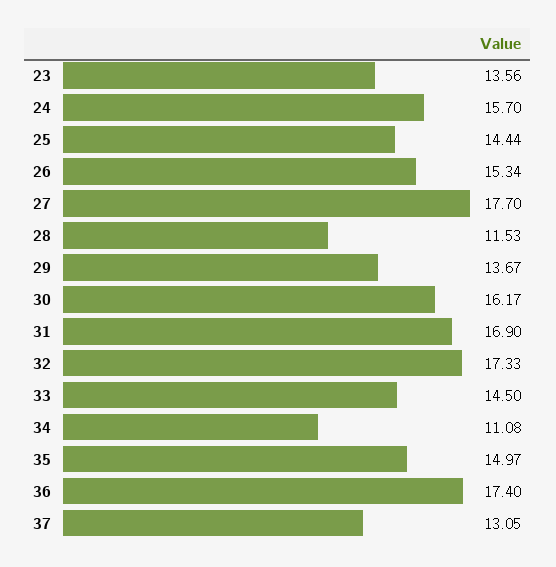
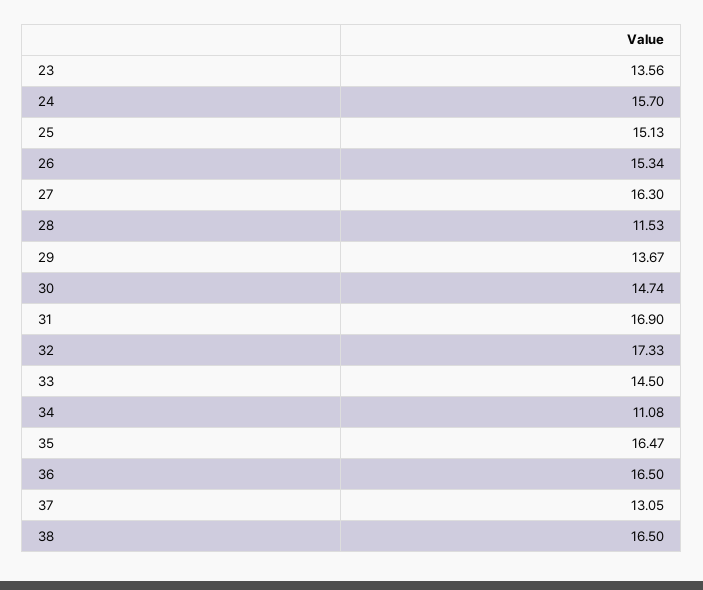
25: 14.44 -> 15.13
27: 17.7 -> 16.3
30: 16.17 -> 14.74
35: 14.97 -> 16.47
36: 17.4 -> 16.5
38: none -> 16.5

